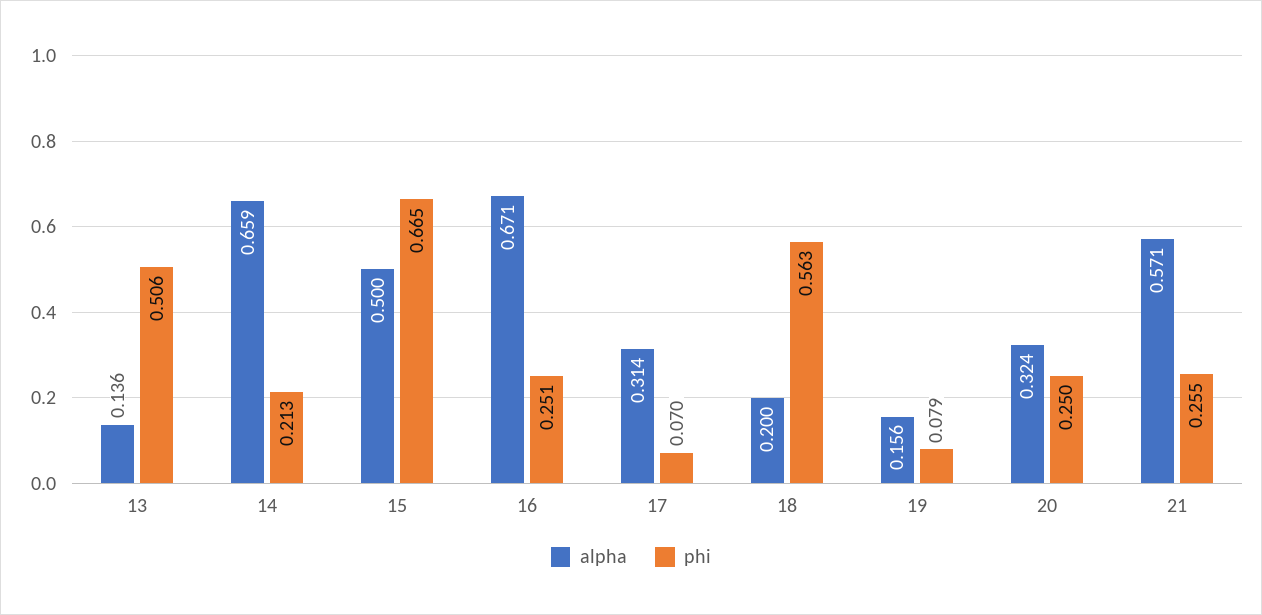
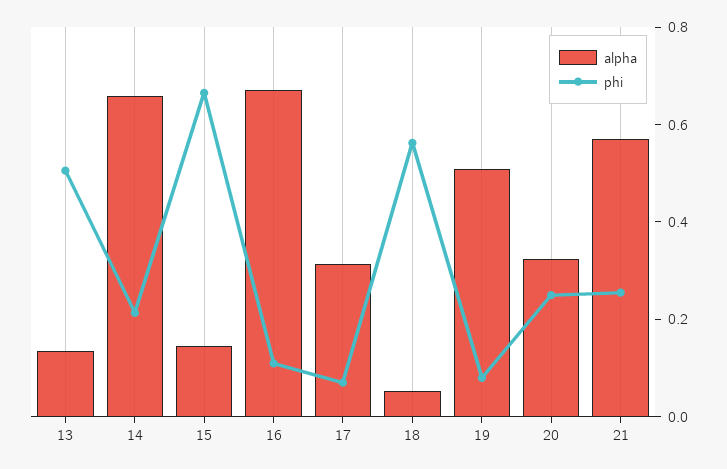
alpha, 15: 0.5 -> 0.15
phi, 16: 0.251 -> 0.1
alpha, 18: 0.2 -> 0.05
alpha, 19: 0.156 -> 0.5

